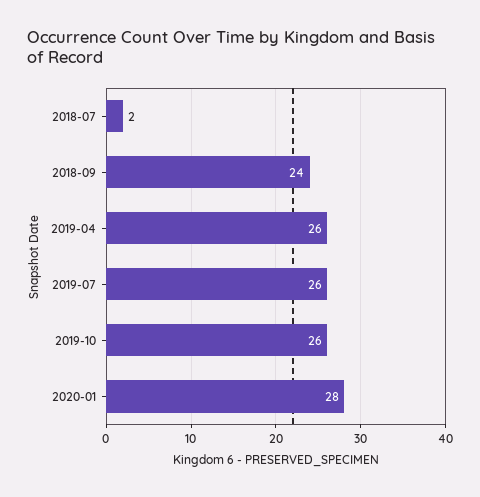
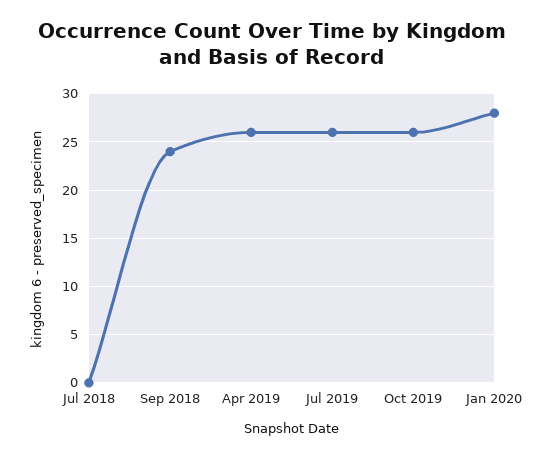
2018-07: 2 -> 0

